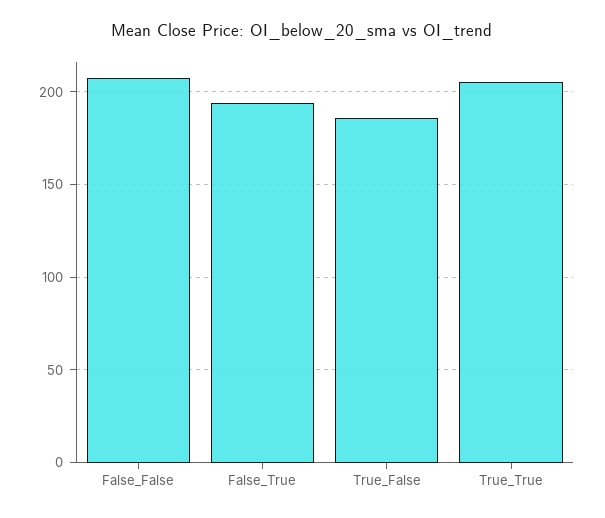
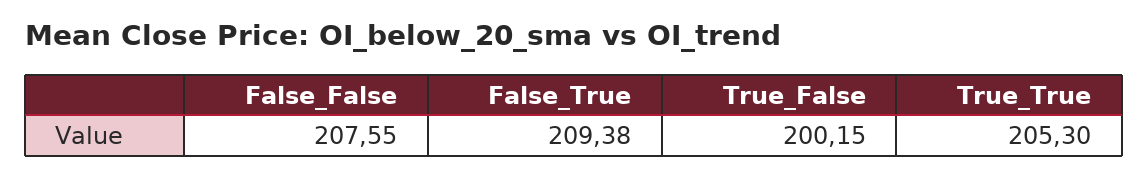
False_True: 195 -> 209.38
True_False: 185 -> 200.15

